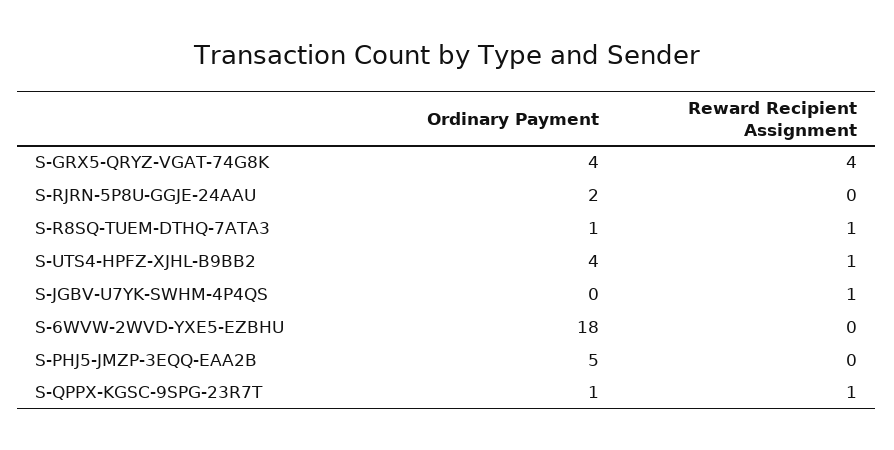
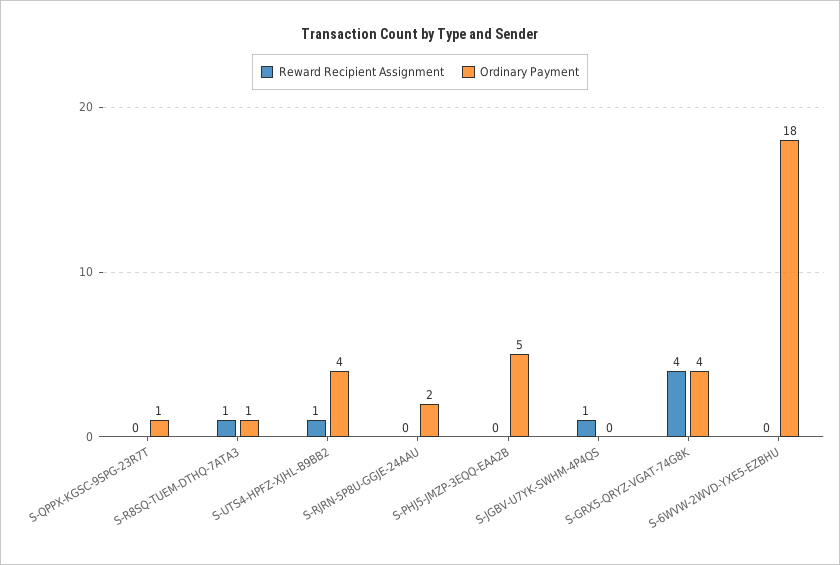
Reward Recipient Assignment, S-QPPX-KGSC-9SPG-23R7T: 1 -> 0

